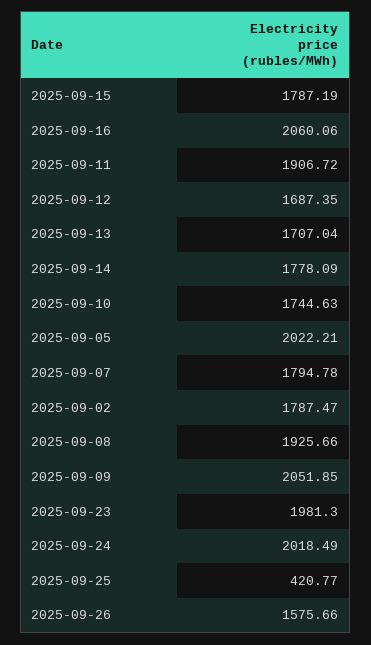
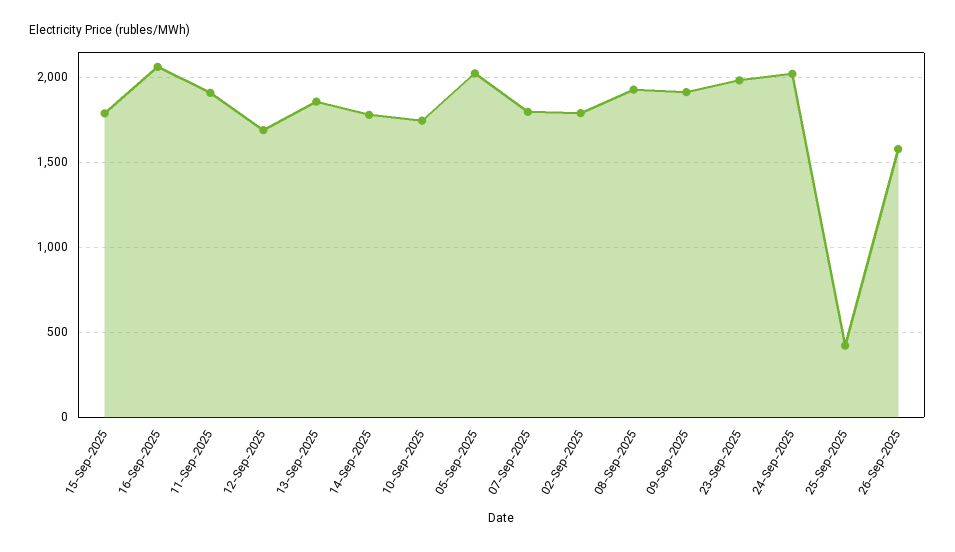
2025-09-13: 1707.04 -> 1850
2025-09-09: 2051.85 -> 1900

